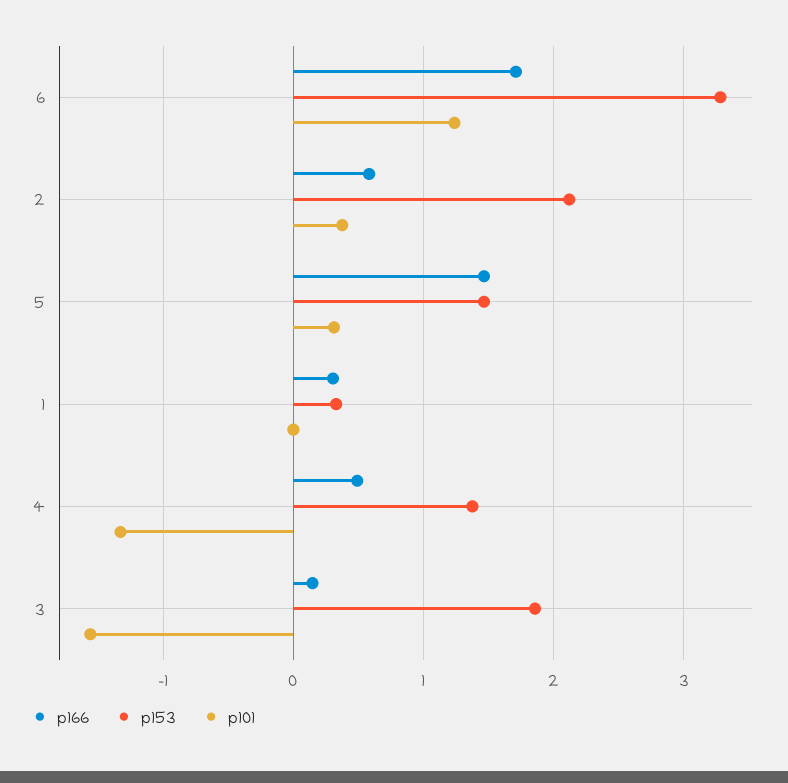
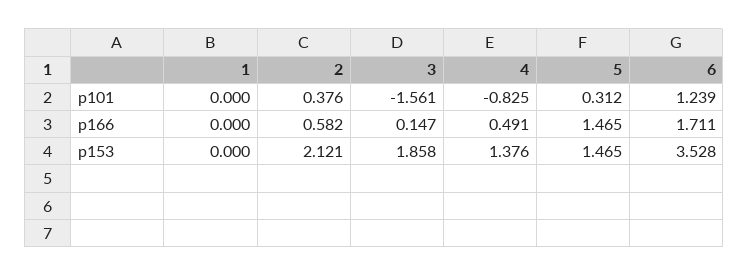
p153, 6: 3.3 -> 3.528
p166, 1: 0.3 -> 0
p153, 1: 0.3 -> 0
p101, 4: -1.3 -> -0.825

